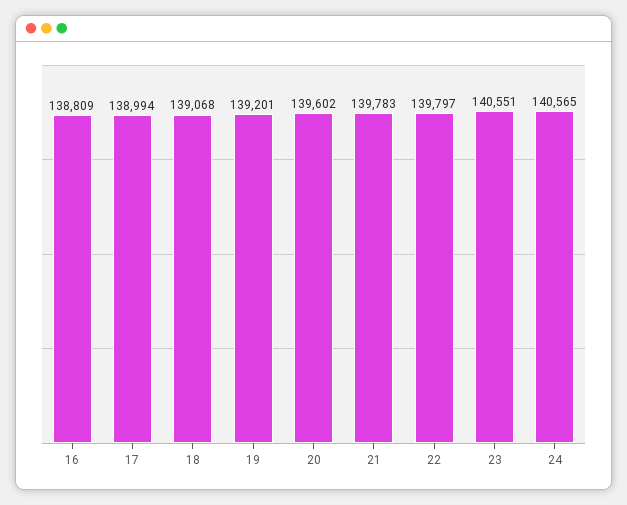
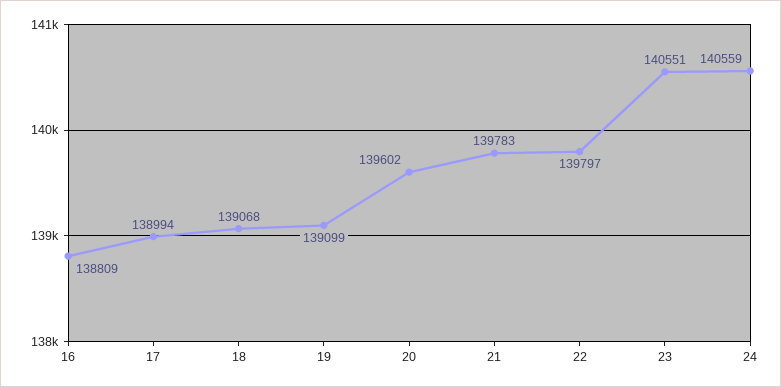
19: 139201 -> 139099
24: 140565 -> 140559

